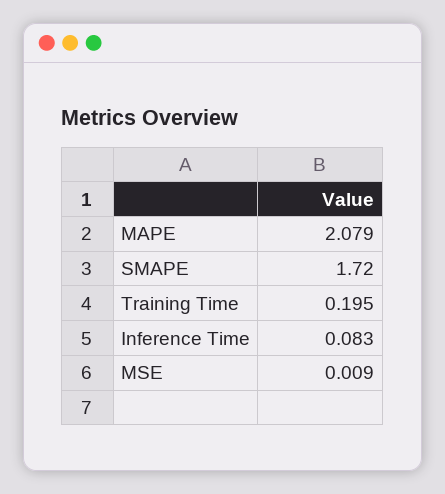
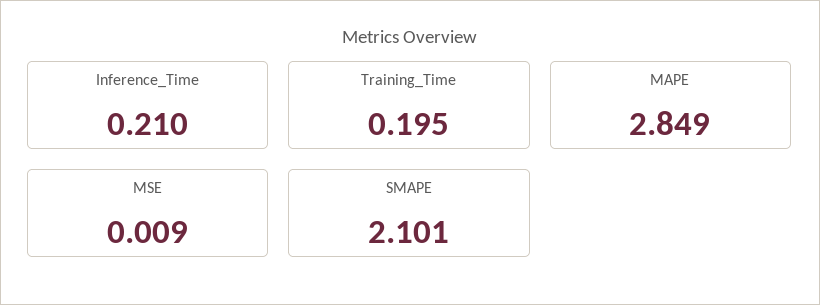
MAPE: 2.079 -> 2.849
SMAPE: 1.72 -> 2.101
Inference Time: 0.083 -> 0.21

